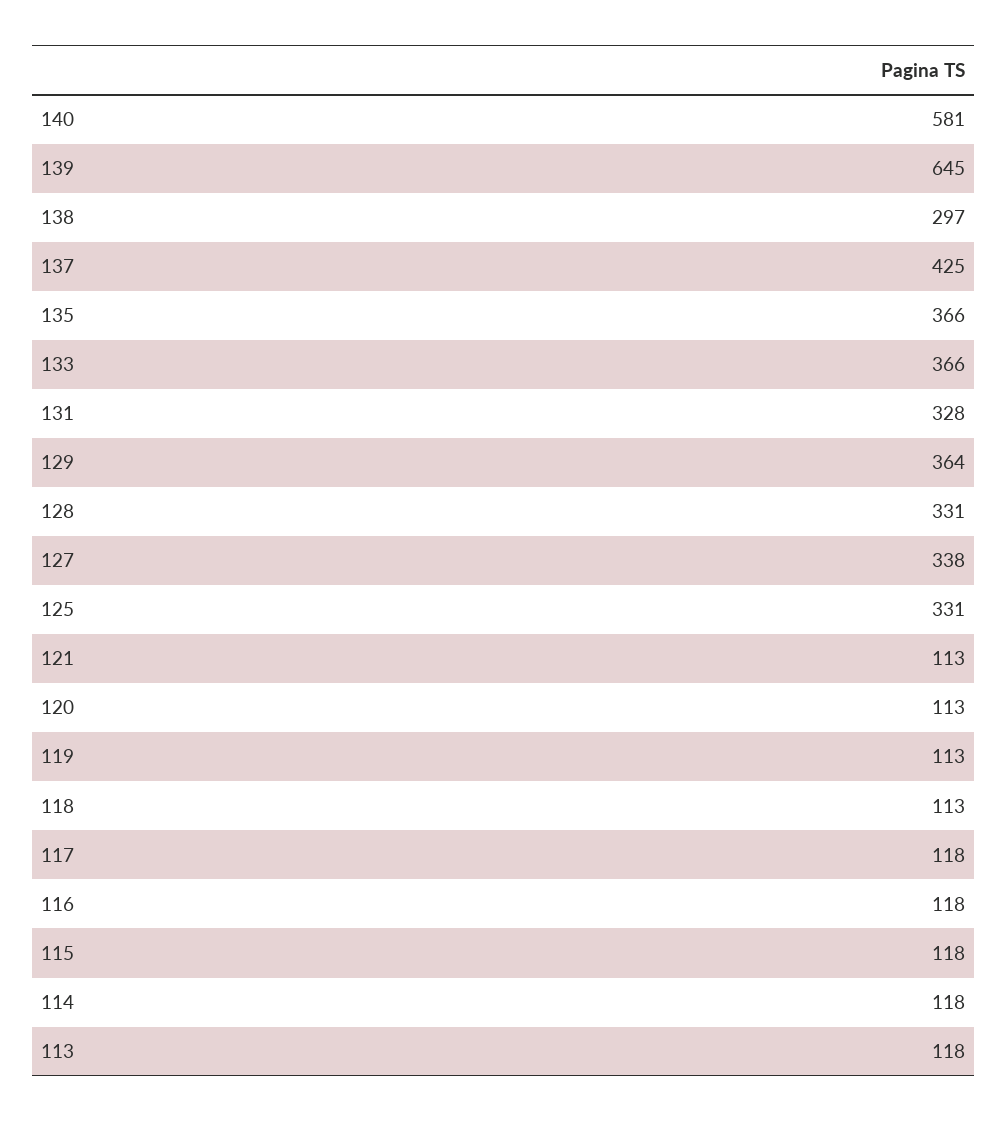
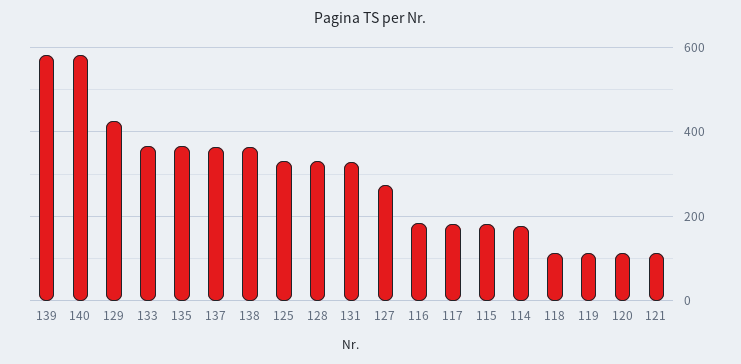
139: 645 -> 580
138: 297 -> 360
137: 425 -> 360
129: 364 -> 420
127: 338 -> 280
117: 118 -> 180
116: 118 -> 180
115: 118 -> 180
114: 118 -> 180
113: 118 -> none

